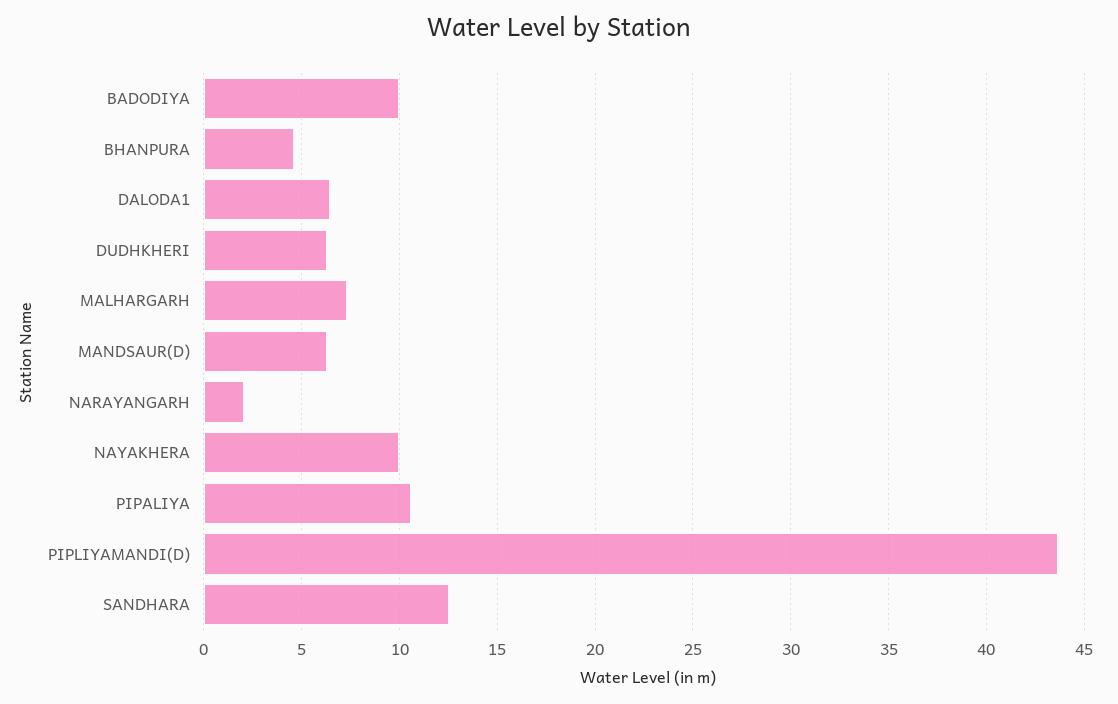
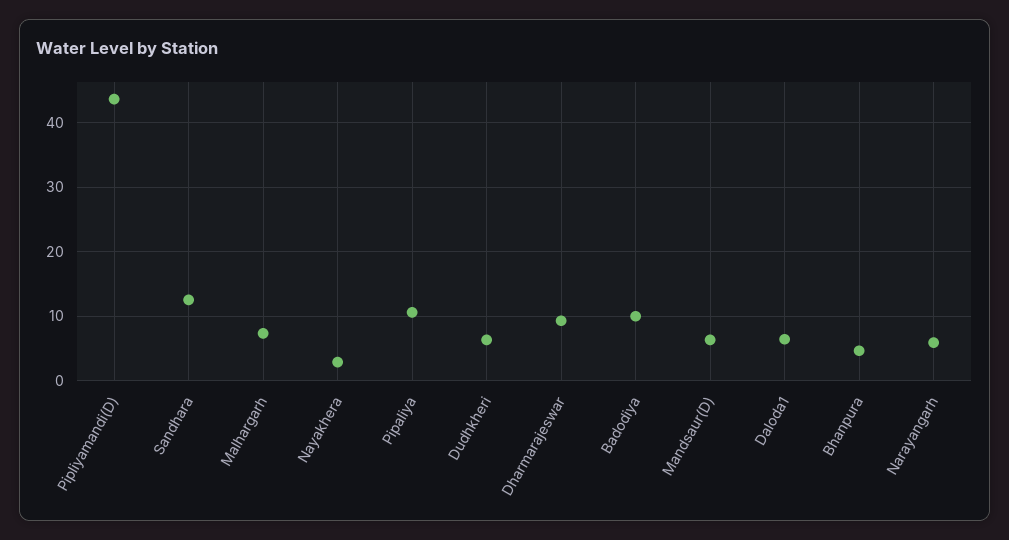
NARAYANGARH: 2 -> 6
NAYAKHERA: 10 -> 3
Dharmarajeswar: none -> 9

